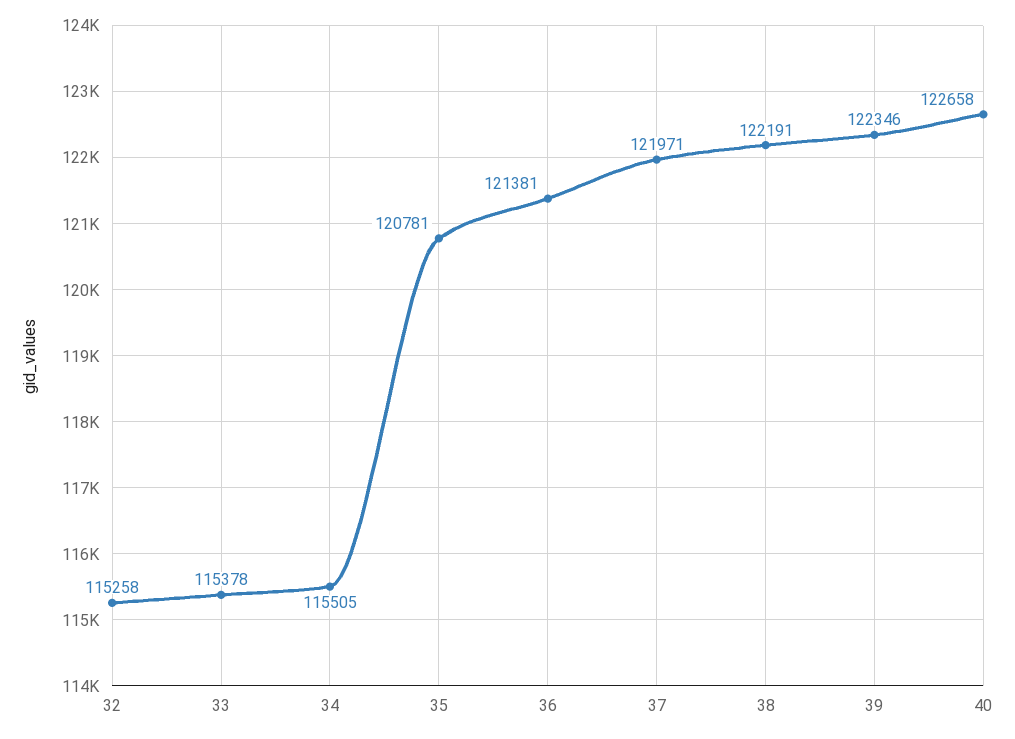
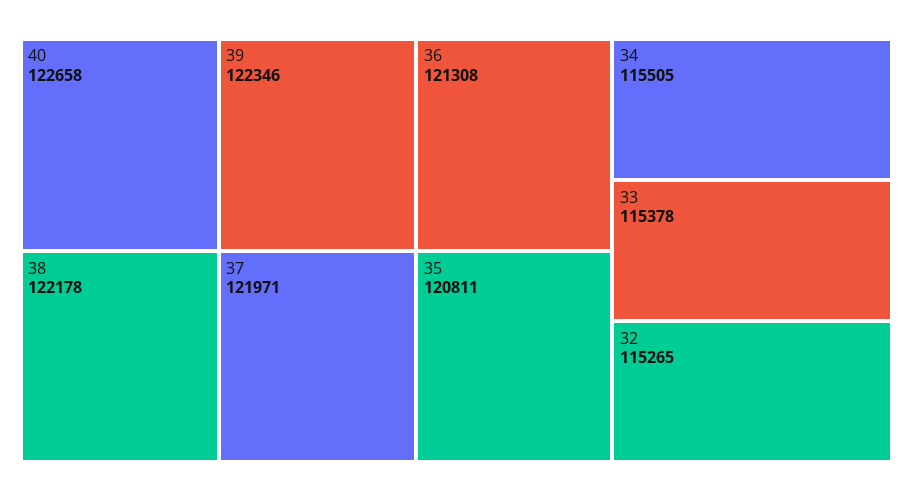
32: 115258 -> 115265
35: 120781 -> 120811
36: 121381 -> 121308
38: 122191 -> 122178

